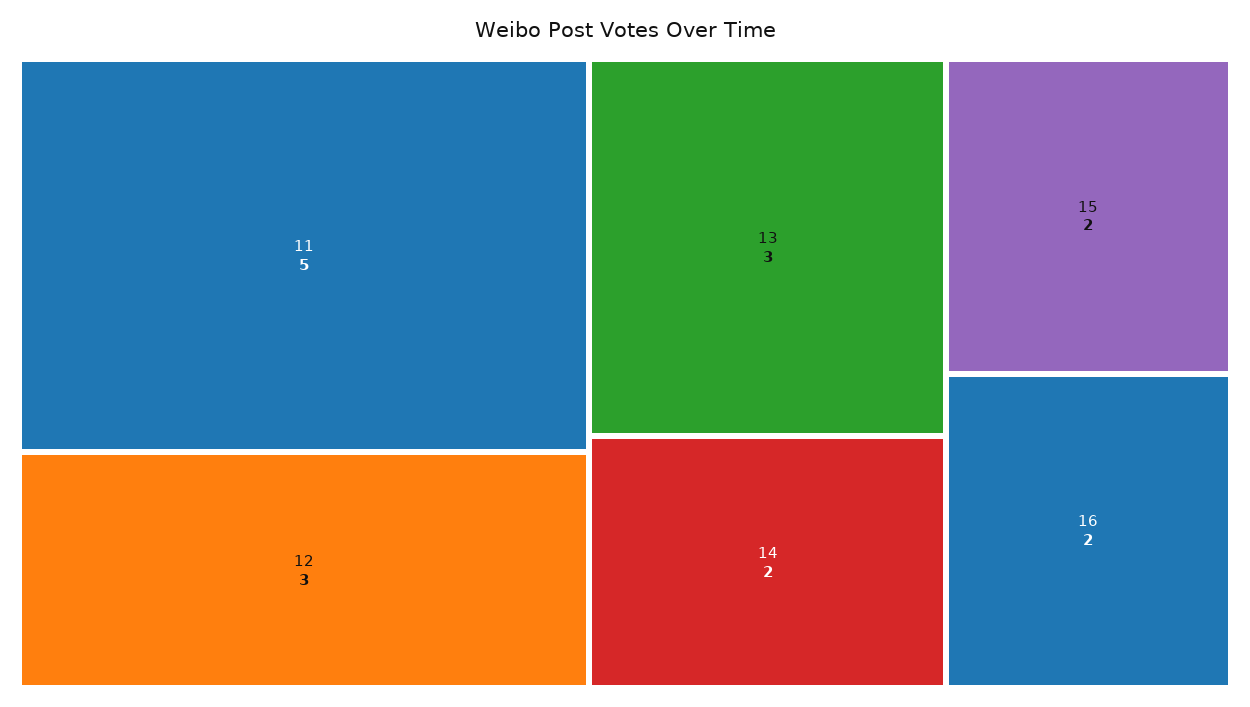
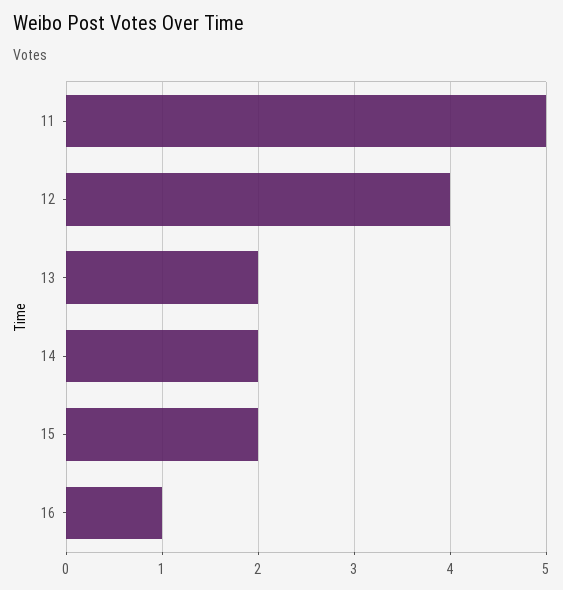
12: 3 -> 4
13: 3 -> 2
16: 2 -> 1

